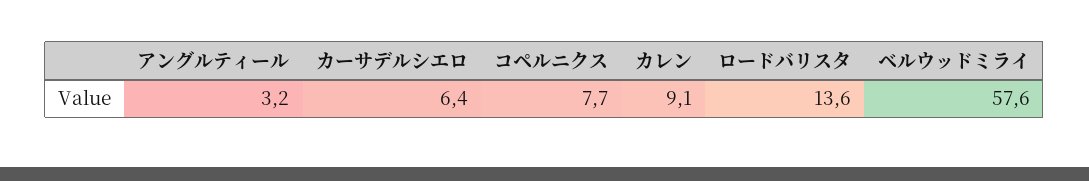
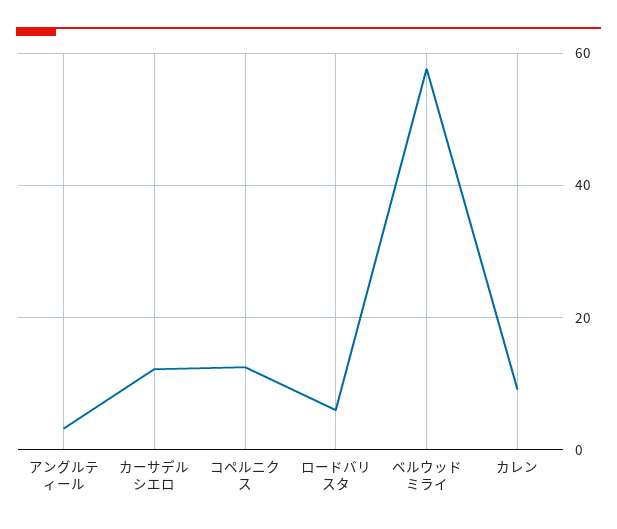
カーサデルシエロ: 6.4 -> 12
コペルニクス: 7.7 -> 12
ロードバリスタ: 13.6 -> 6

